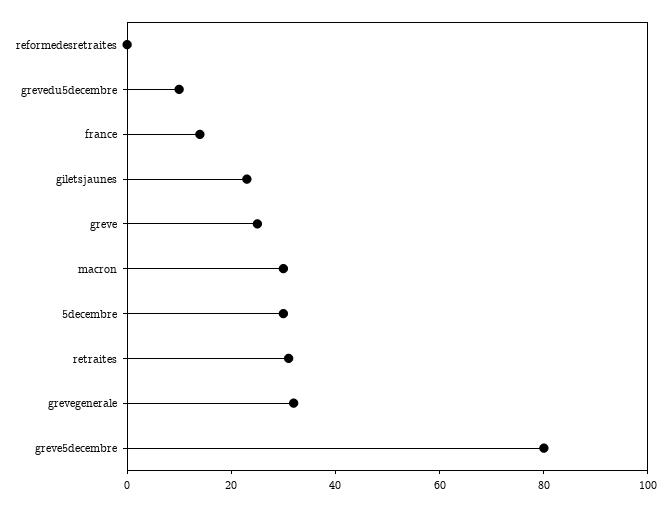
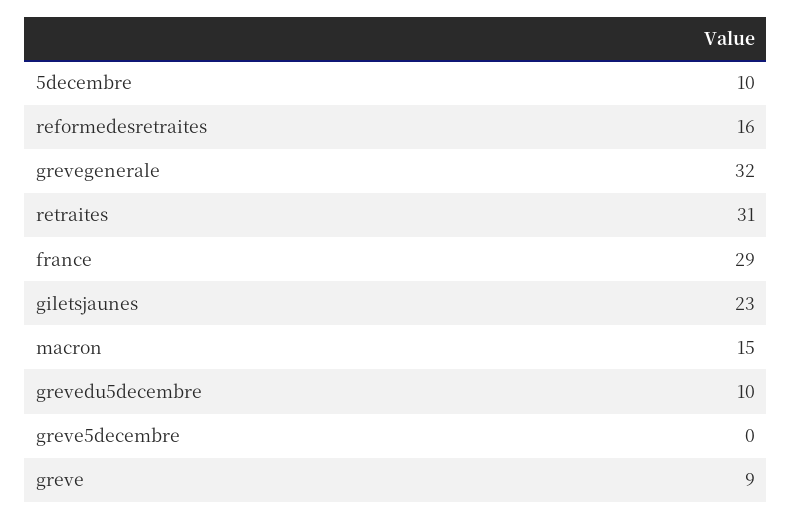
reformedesretraites: 0 -> 16
france: 15 -> 29
greve: 25 -> 9
macron: 30 -> 15
5decembre: 30 -> 10
greve5decembre: 80 -> 0

